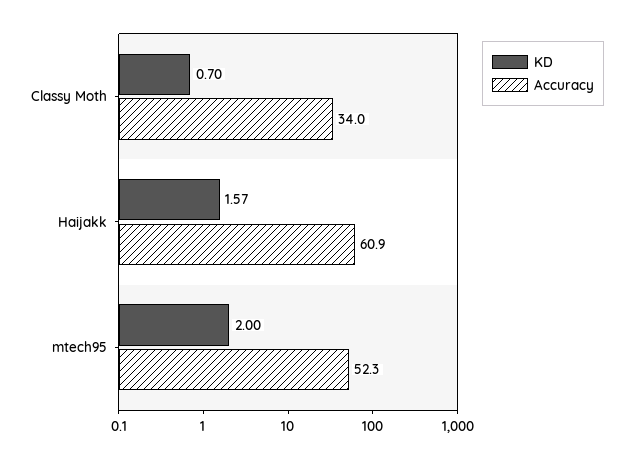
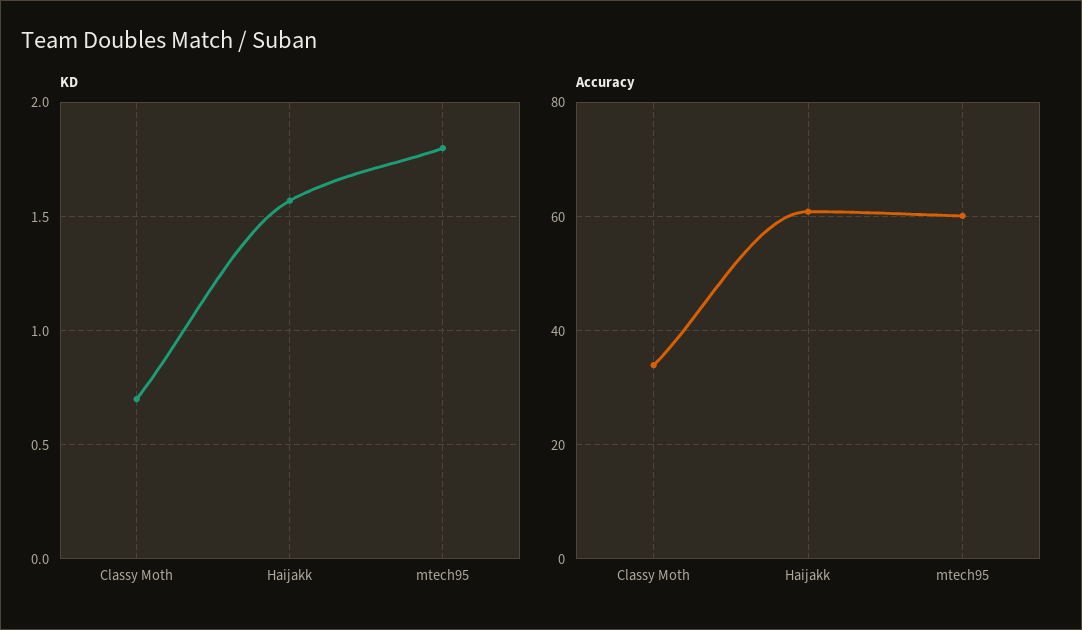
KD, mtech95: 2 -> 1.8
Accuracy, mtech95: 52.3 -> 60

